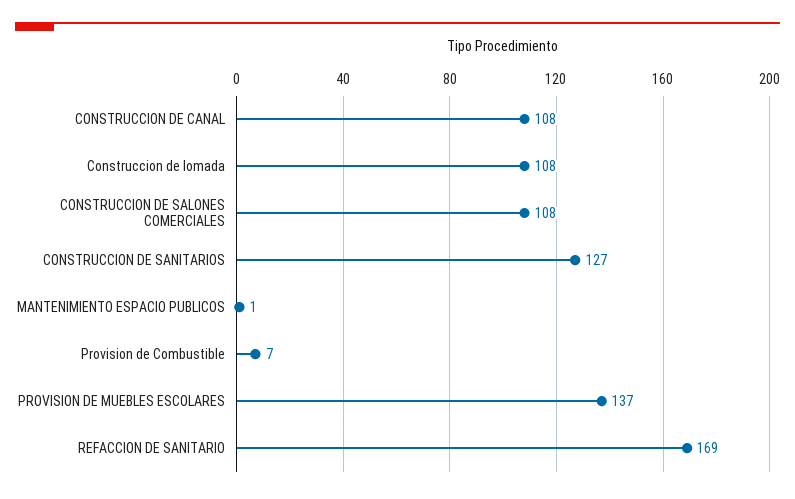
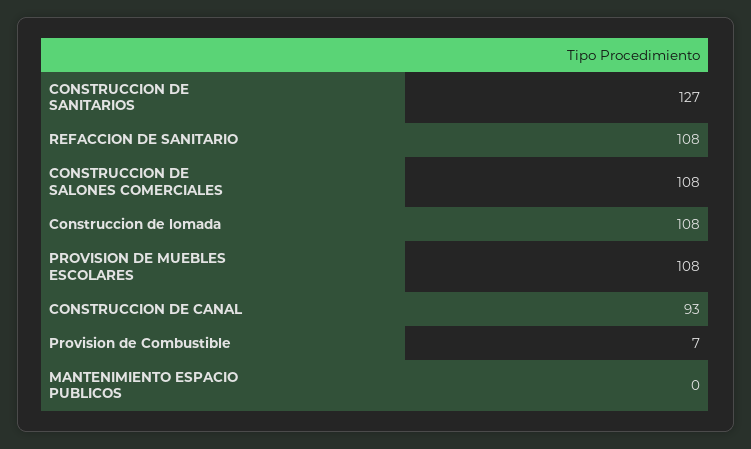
CONSTRUCCION DE CANAL: 108 -> 93
MANTENIMIENTO ESPACIO PUBLICOS: 1 -> 0
PROVISION DE MUEBLES ESCOLARES: 137 -> 108
REFACCION DE SANITARIO: 169 -> 108

